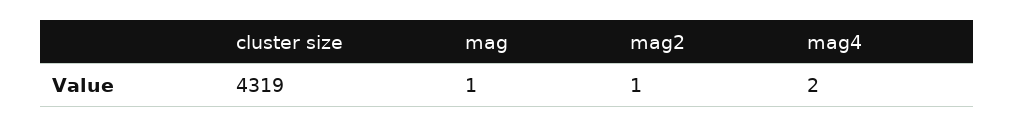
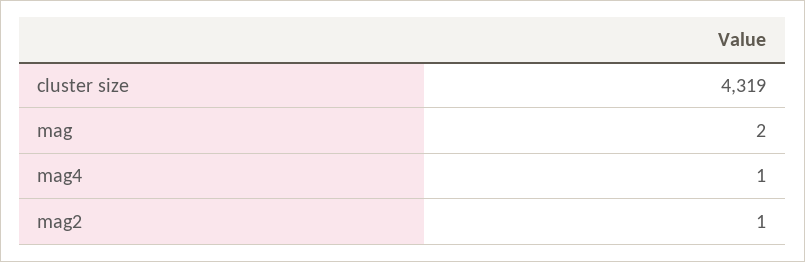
mag: 1 -> 2
mag4: 2 -> 1

